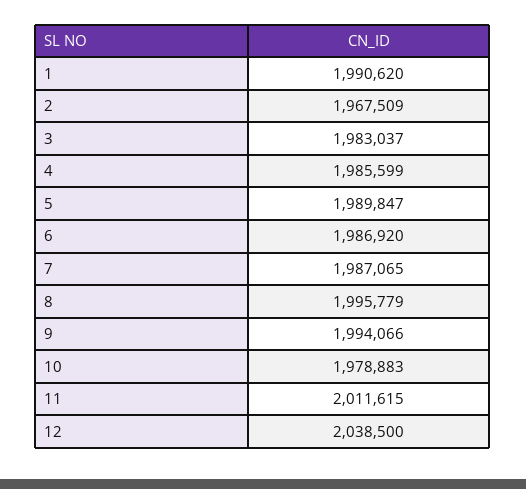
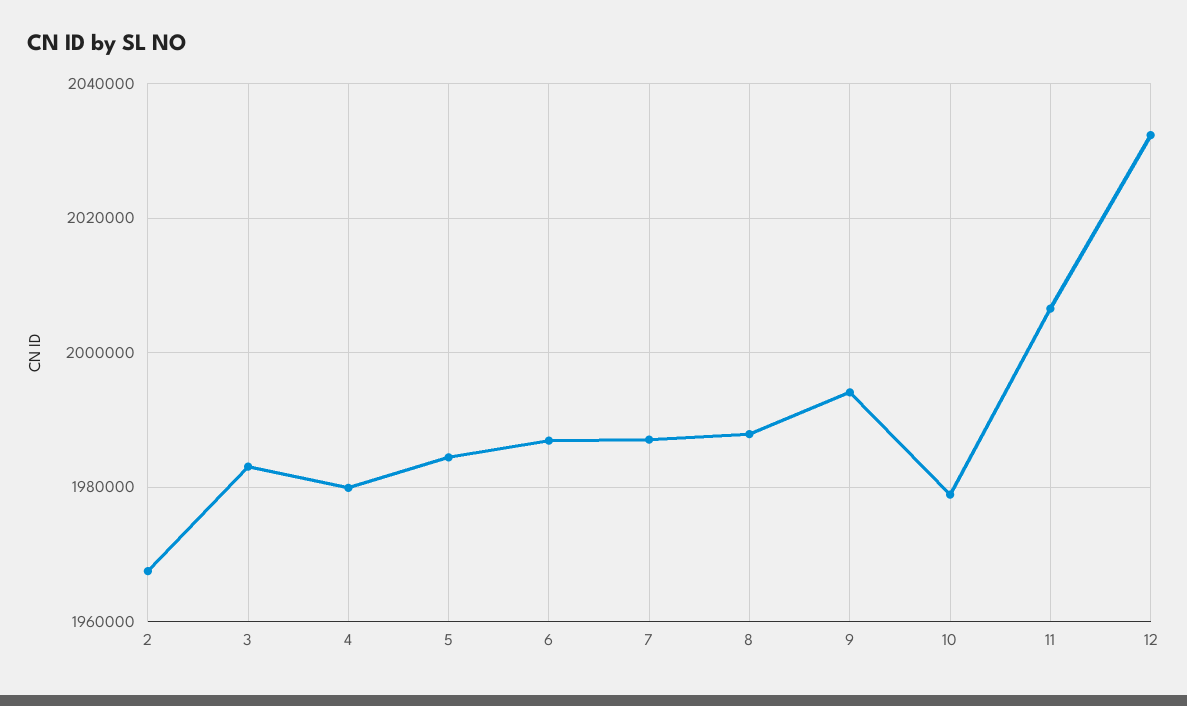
1: 1990620 -> none
4: 1985599 -> 1980000
5: 1989847 -> 1984000
8: 1995779 -> 1988000
11: 2011615 -> 2006000
12: 2038500 -> 2032000

